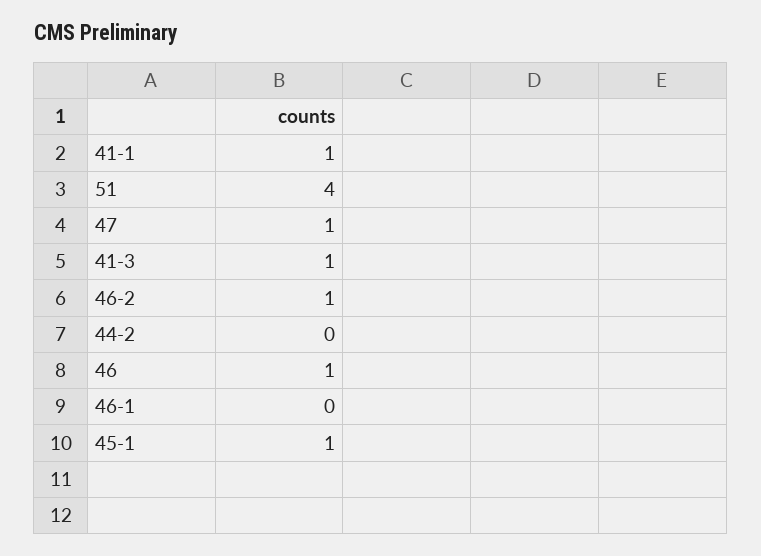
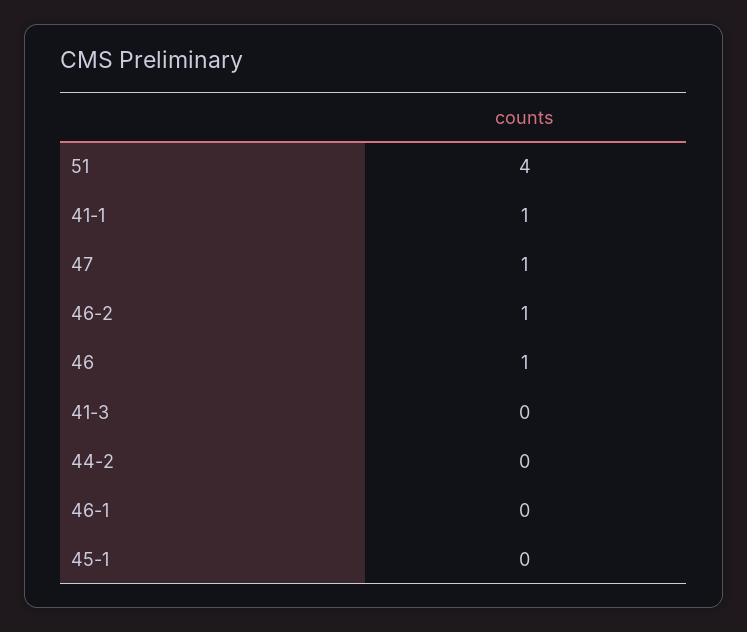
41-3: 1 -> 0
45-1: 1 -> 0

